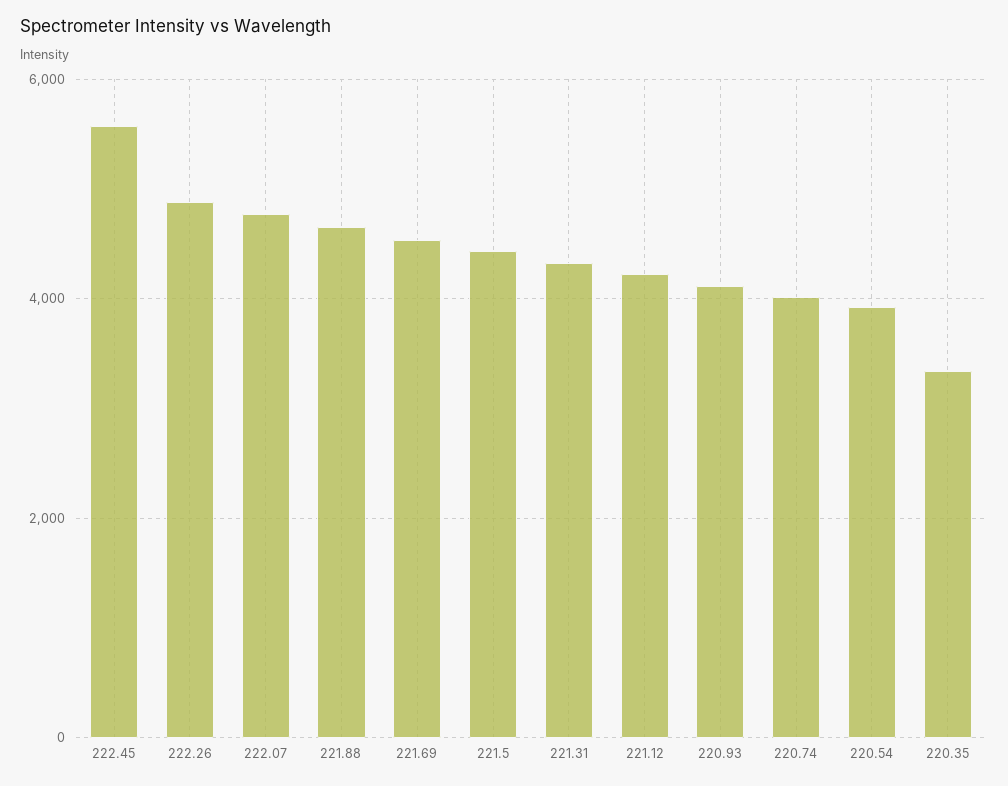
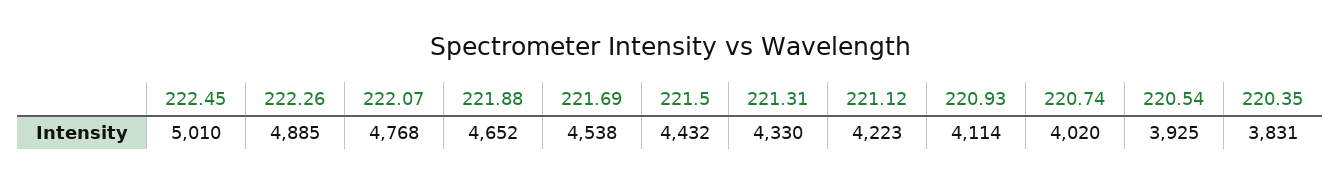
222.45: 5600 -> 5010
220.35: 3400 -> 3831

